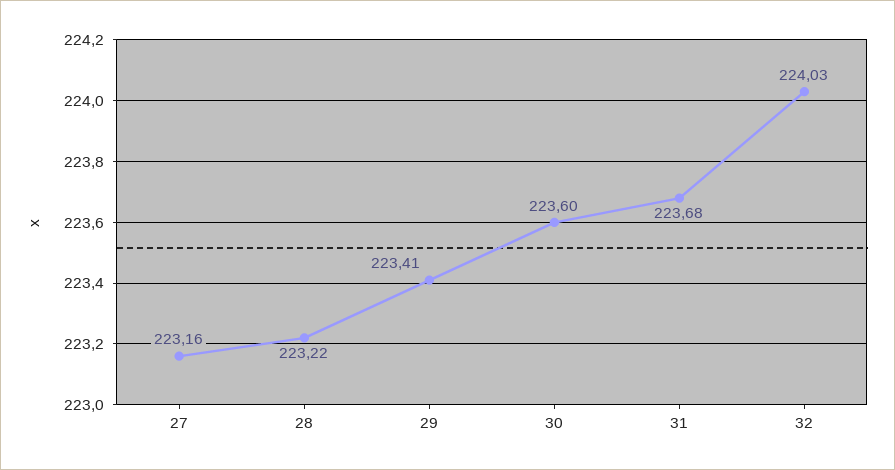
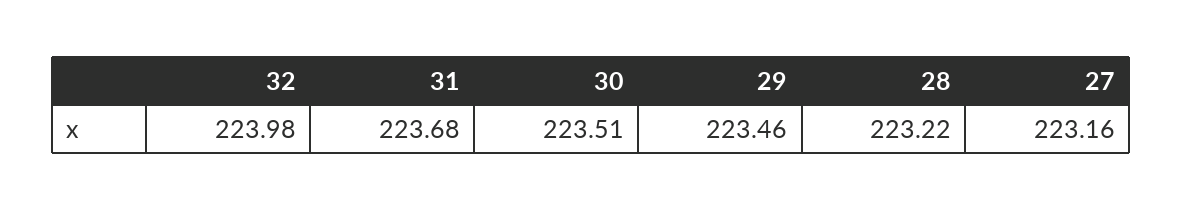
29: 223.41 -> 223.46
30: 223.6 -> 223.51
32: 224.03 -> 223.98

